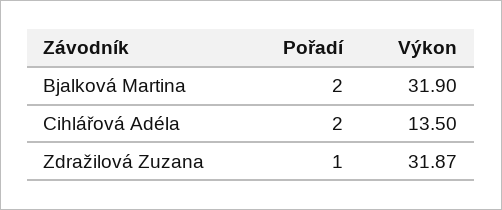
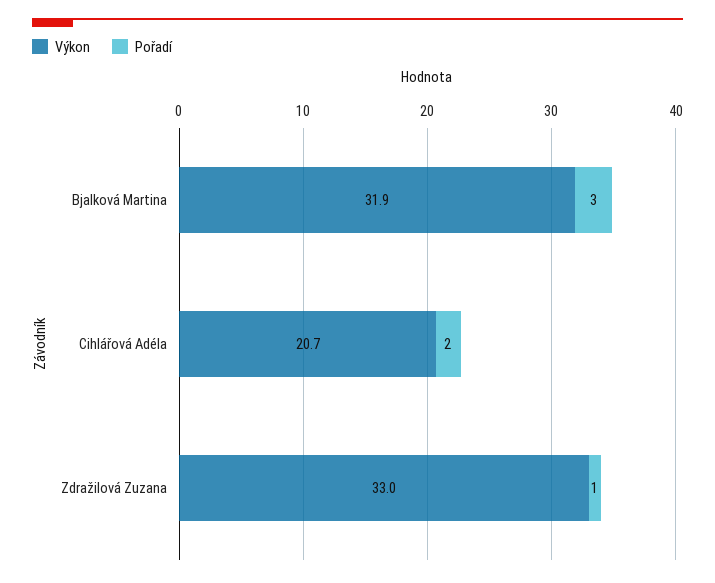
Pořadí, Bjalková Martina: 2 -> 3
Výkon, Cihlářová Adéla: 13.5 -> 20.7
Výkon, Zdražilová Zuzana: 31.87 -> 33

